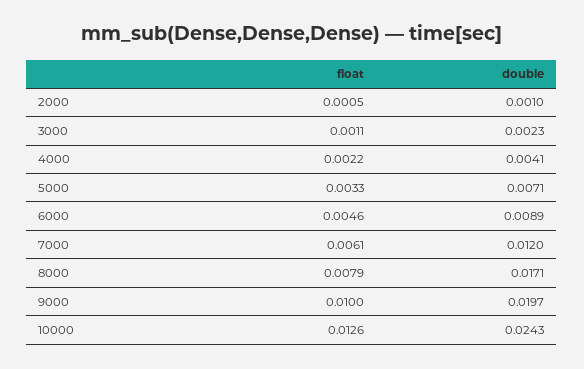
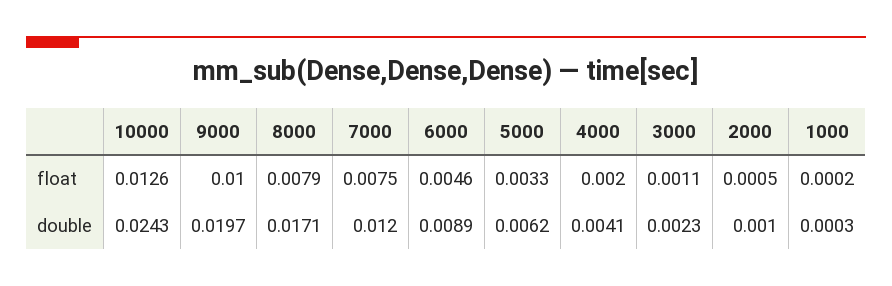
float, 4000: 0.0022 -> 0.002
double, 5000: 0.0071 -> 0.0062
float, 7000: 0.0061 -> 0.0075
float, 1000: none -> 0.0002
double, 1000: none -> 0.0003

